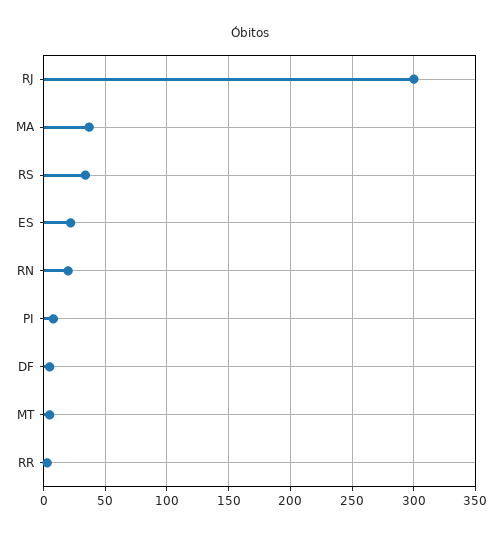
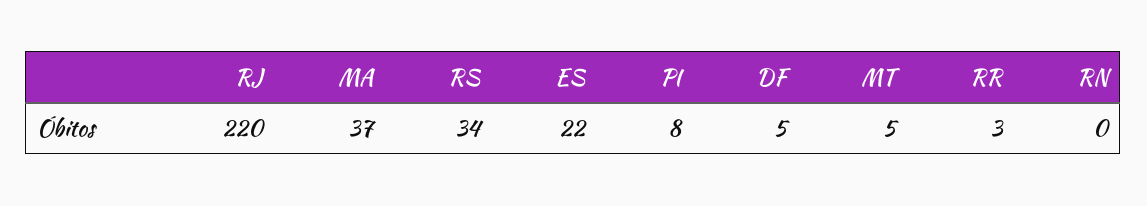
RJ: 300 -> 220
RN: 20 -> 0

